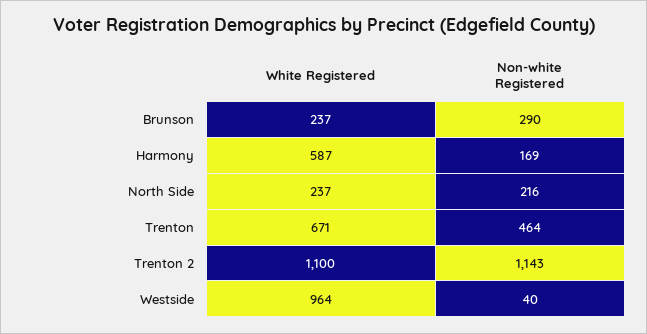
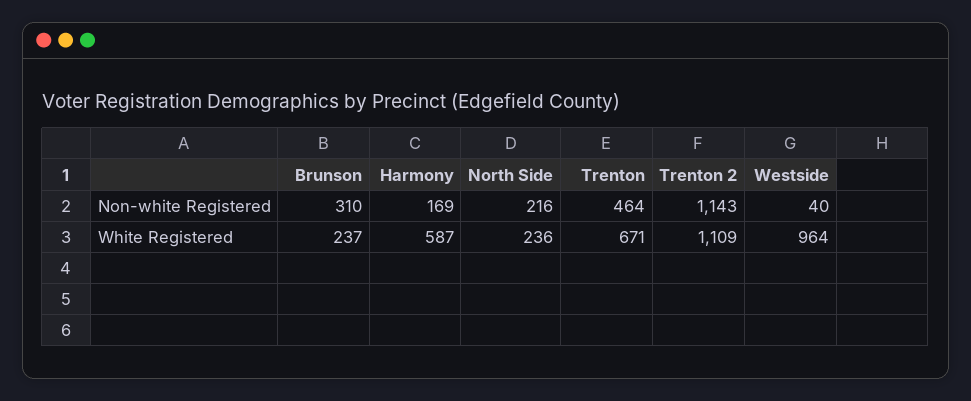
Non-white Registered, Brunson: 290 -> 310
White Registered, North Side: 237 -> 236
White Registered, Trenton 2: 1100 -> 1109

